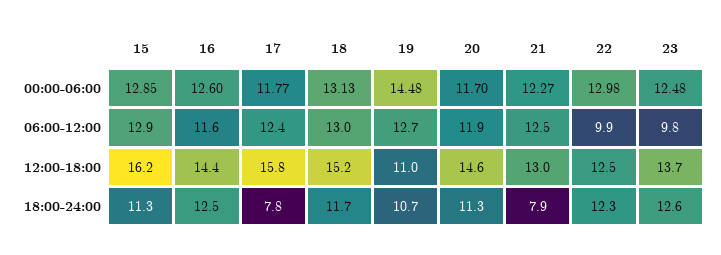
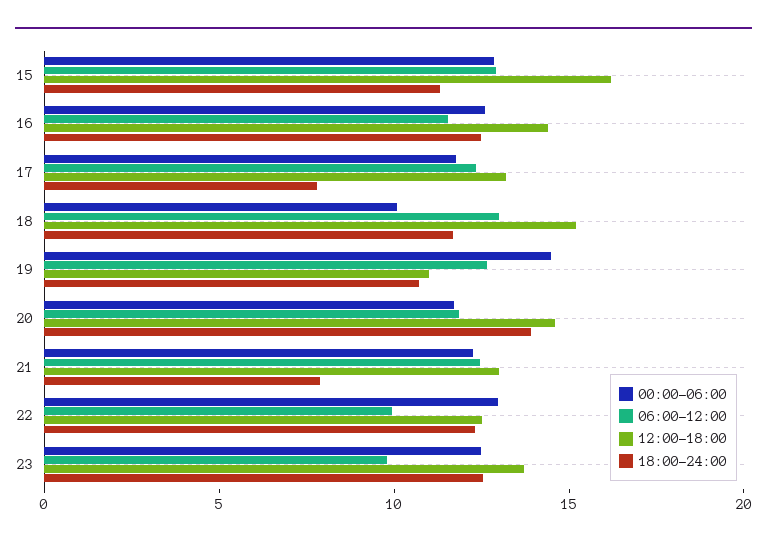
00:00-06:00, 18: 13.13 -> 10
12:00-18:00, 17: 15.8 -> 13
18:00-24:00, 20: 11.3 -> 14

